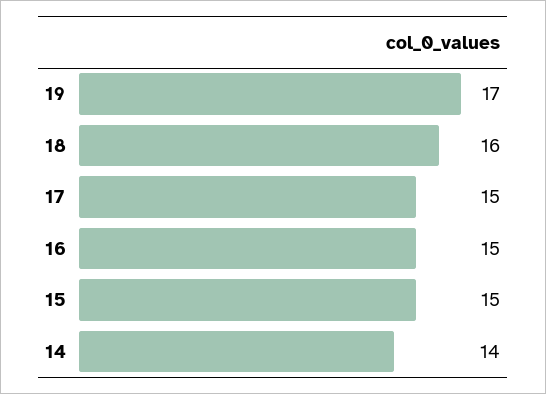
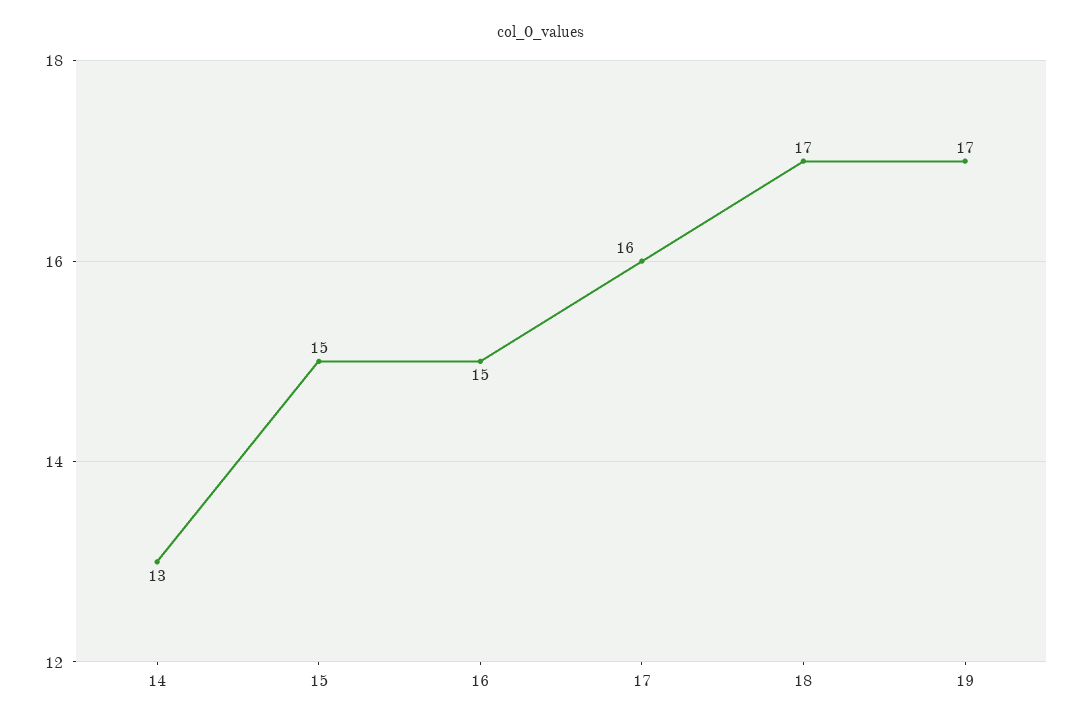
18: 16 -> 17
17: 15 -> 16
14: 14 -> 13

